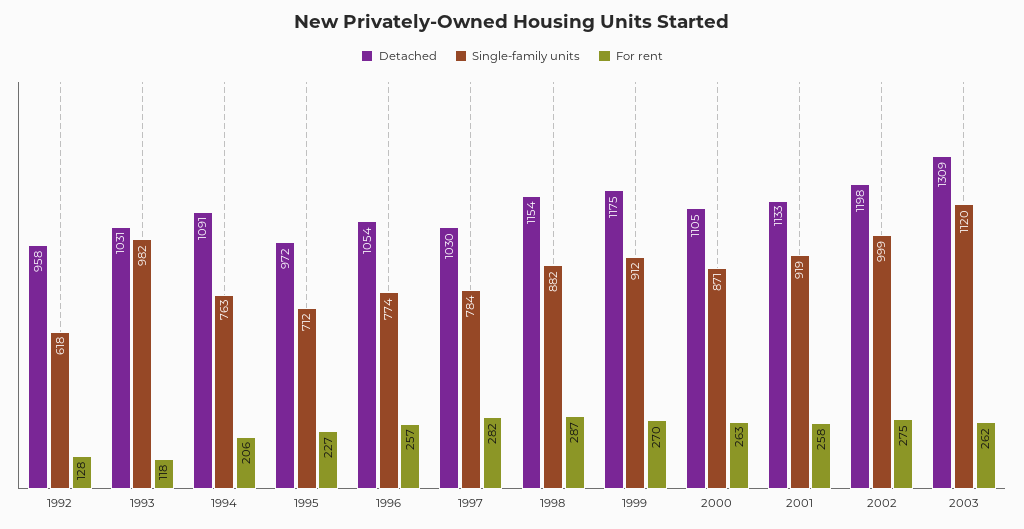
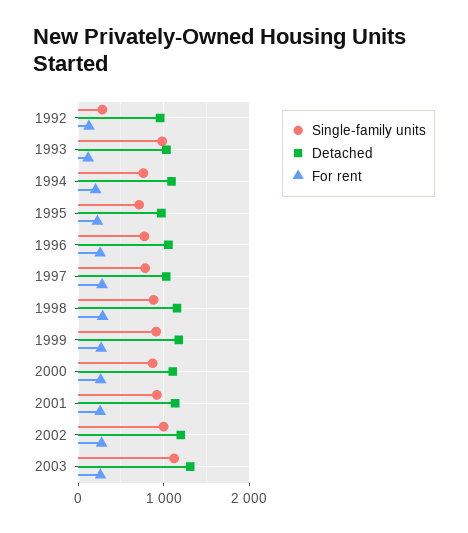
Single-family units, 1992: 618 -> 300

